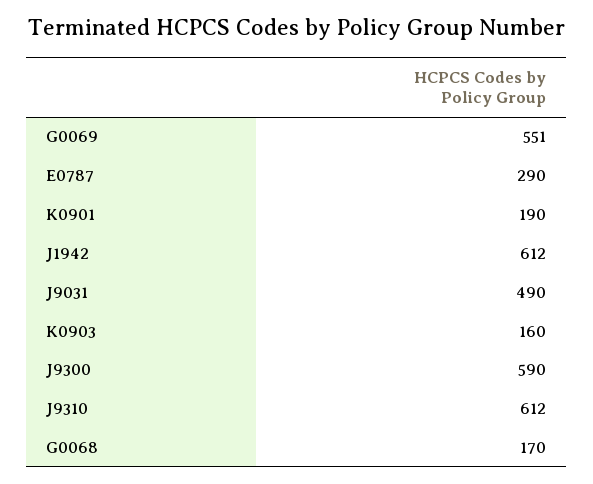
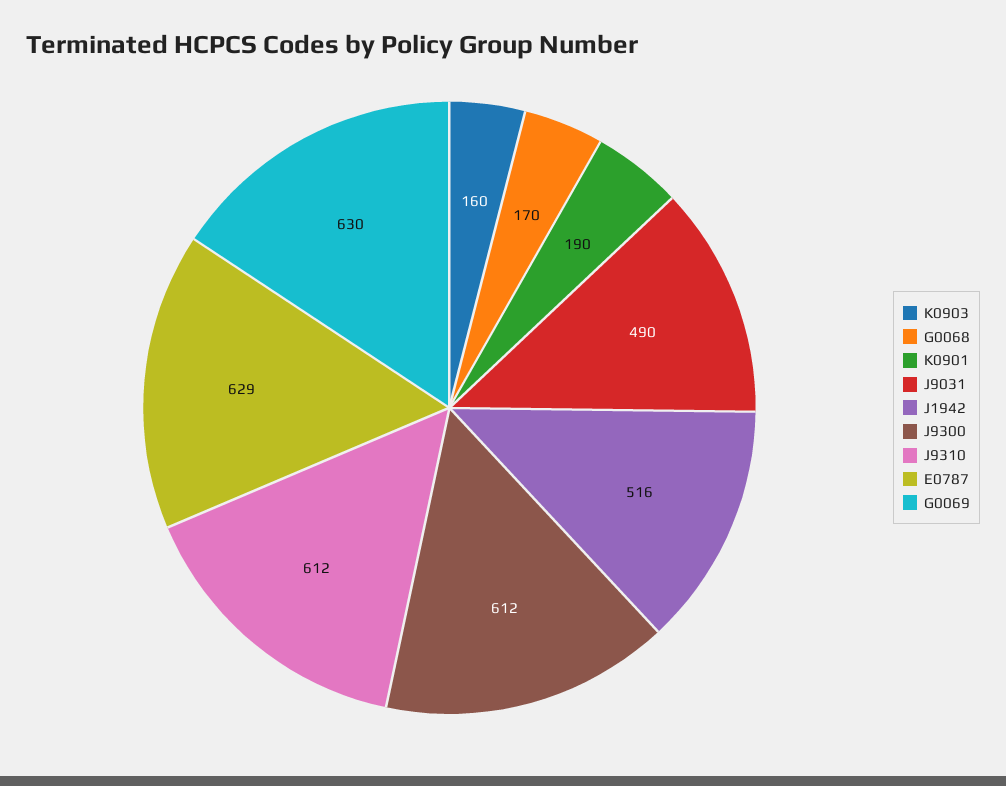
G0069: 551 -> 630
E0787: 290 -> 629
J1942: 612 -> 516
J9300: 590 -> 612

